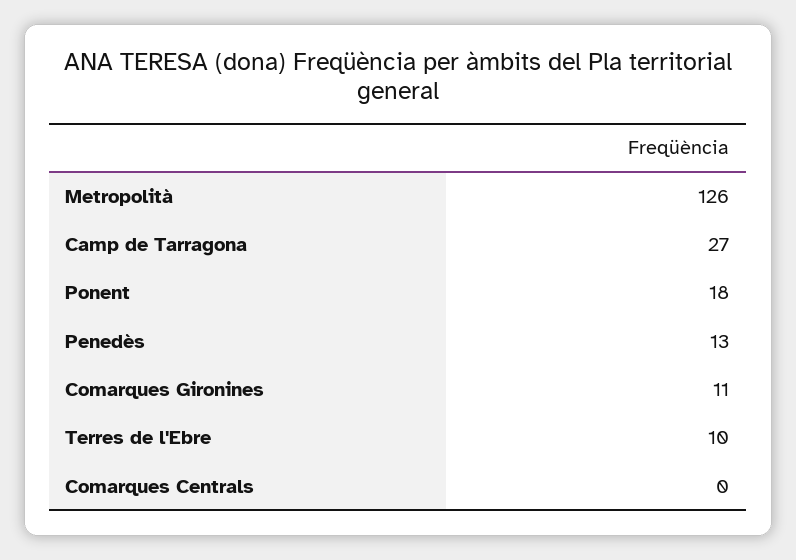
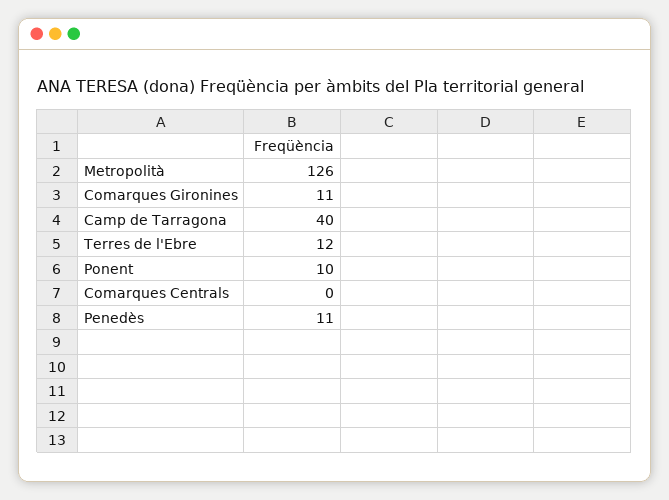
Camp de Tarragona: 27 -> 40
Ponent: 18 -> 10
Penedès: 13 -> 11
Terres de l'Ebre: 10 -> 12

